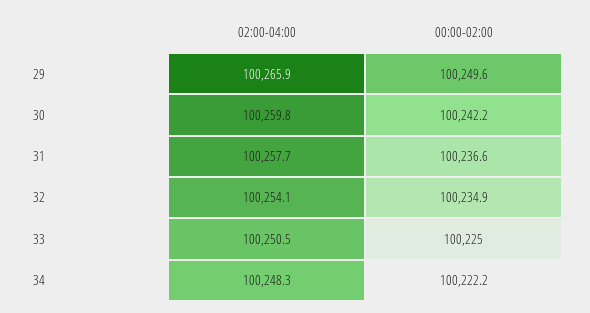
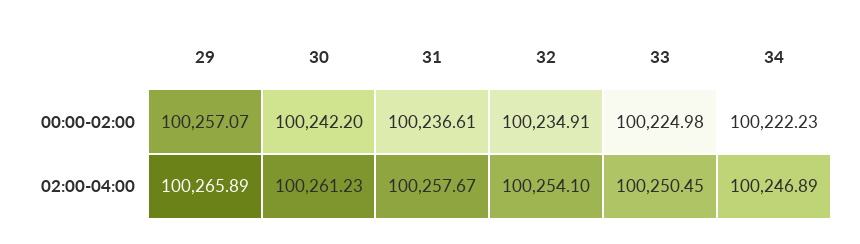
00:00-02:00, 29: 100249.6 -> 100257.07
02:00-04:00, 30: 100259.8 -> 100261.23
02:00-04:00, 34: 100248.3 -> 100246.89

